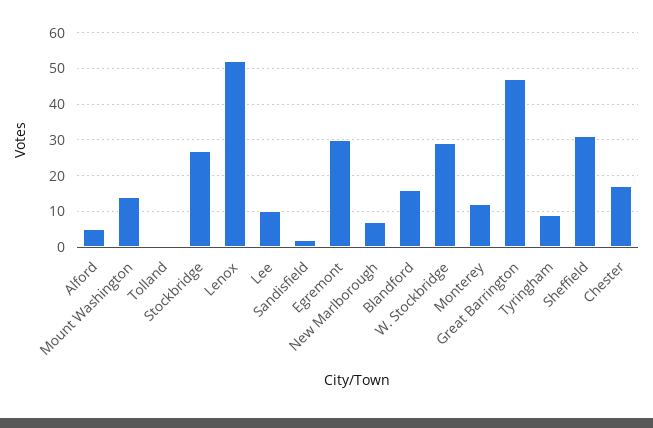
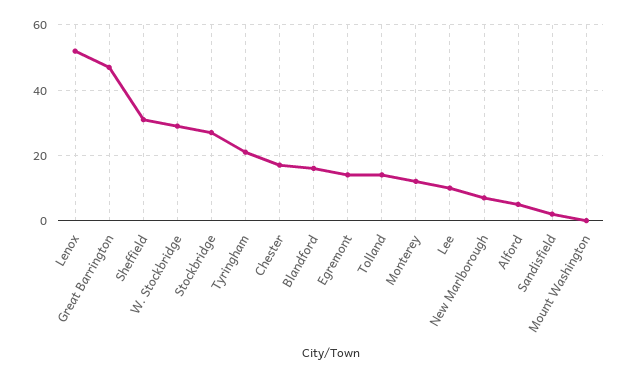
Mount Washington: 15 -> 0
Tolland: 0 -> 15
Egremont: 30 -> 15
Tyringham: 10 -> 20

